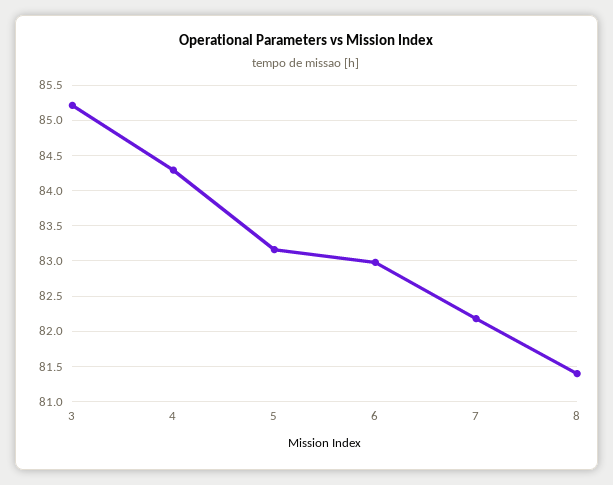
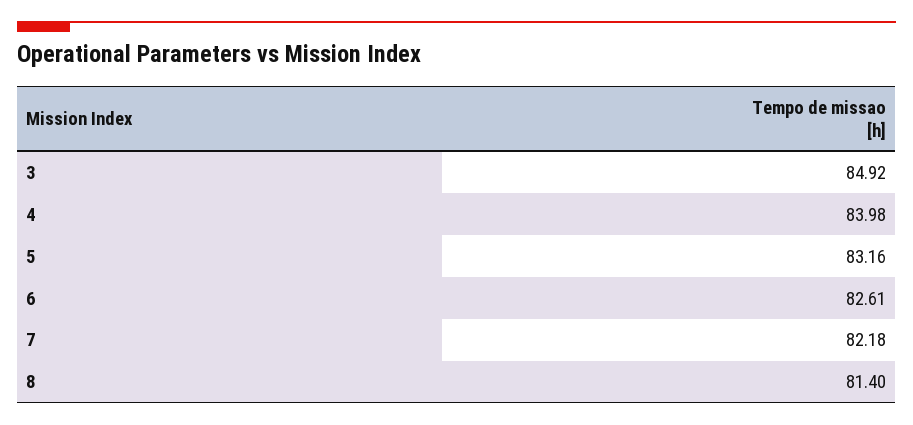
3: 85.2 -> 84.92
4: 84.3 -> 83.98
6: 83 -> 82.61

